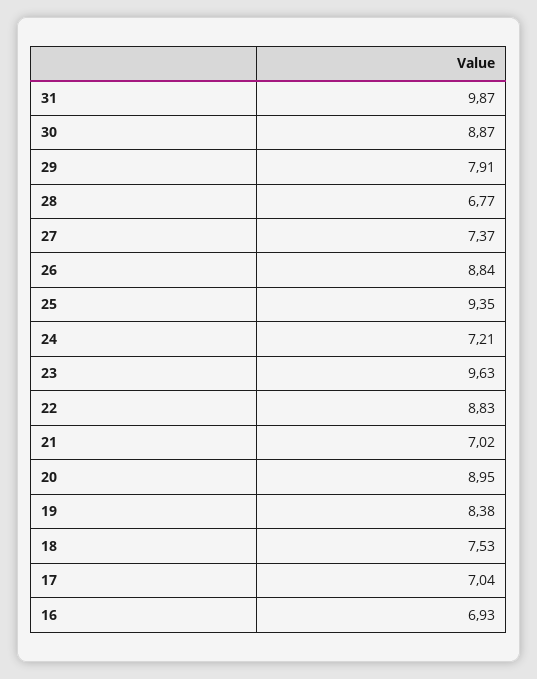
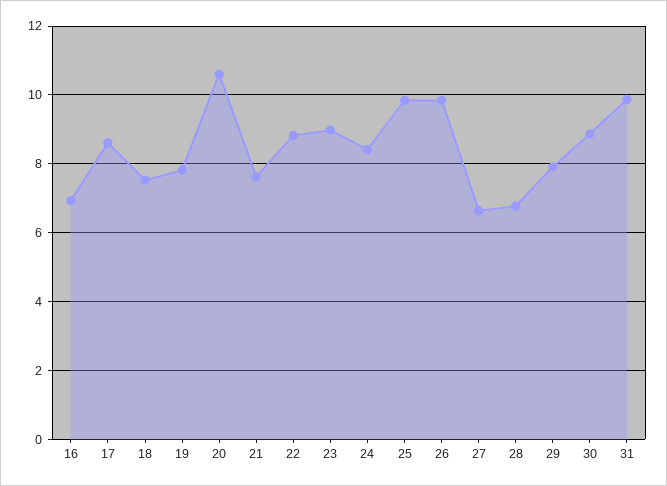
27: 7.37 -> 6.6
26: 8.84 -> 9.8
25: 9.35 -> 9.8
24: 7.21 -> 8.4
23: 9.63 -> 9
21: 7.02 -> 7.6
20: 8.95 -> 10.6
19: 8.38 -> 7.8
17: 7.04 -> 8.6

